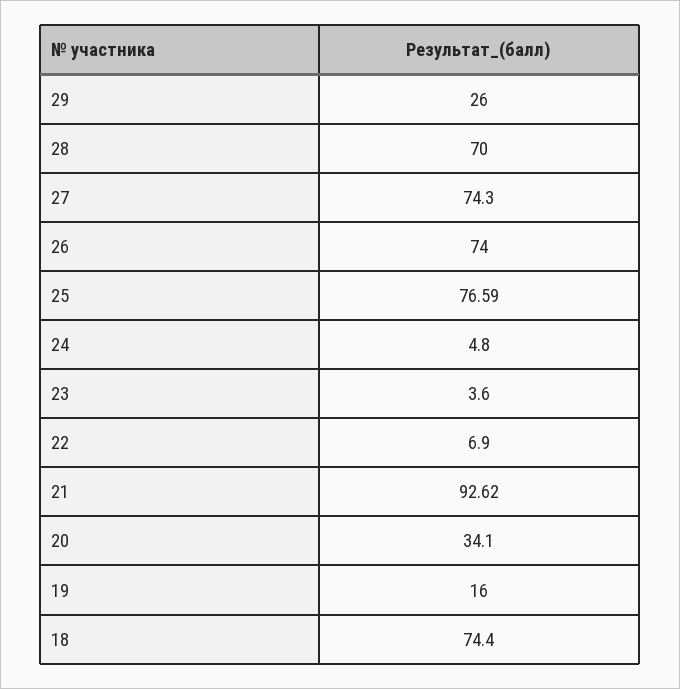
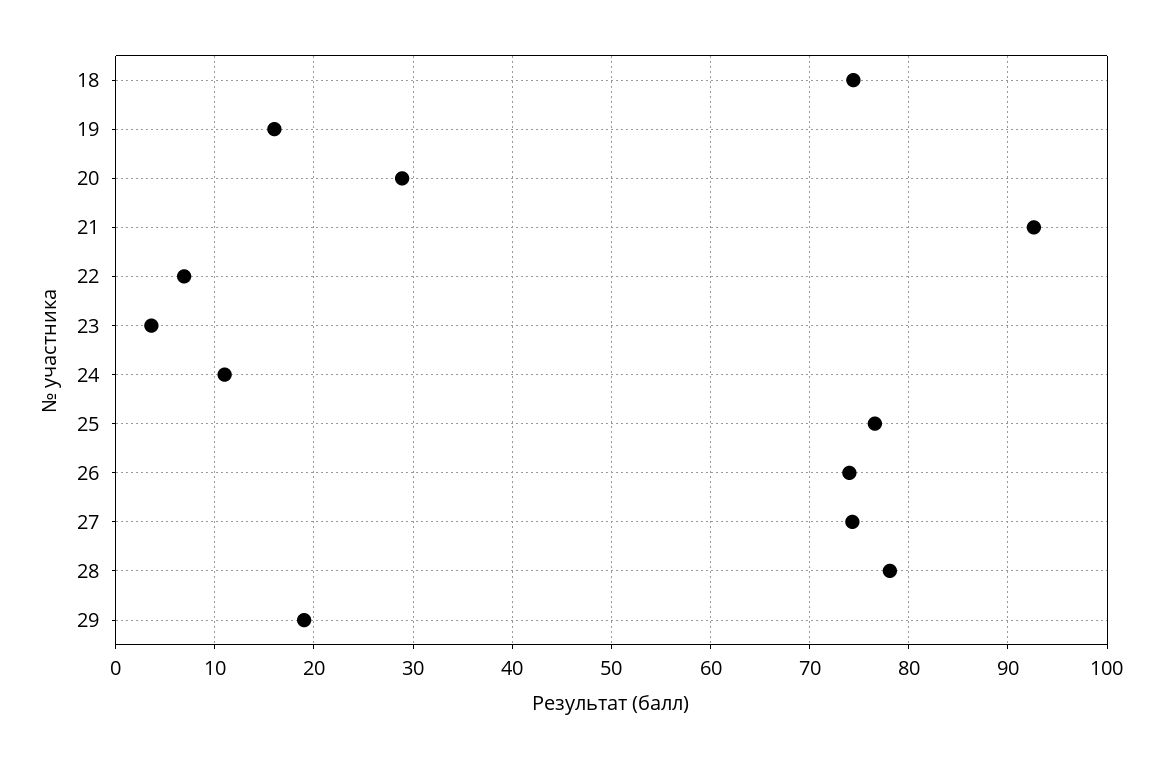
29: 26 -> 19
28: 70 -> 78
24: 4.8 -> 11
20: 34.1 -> 29

